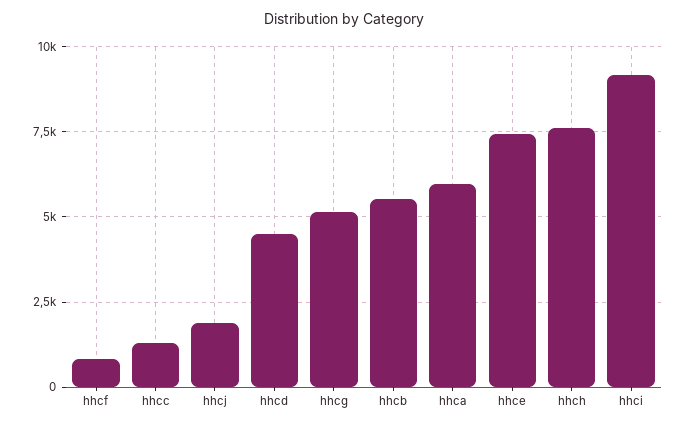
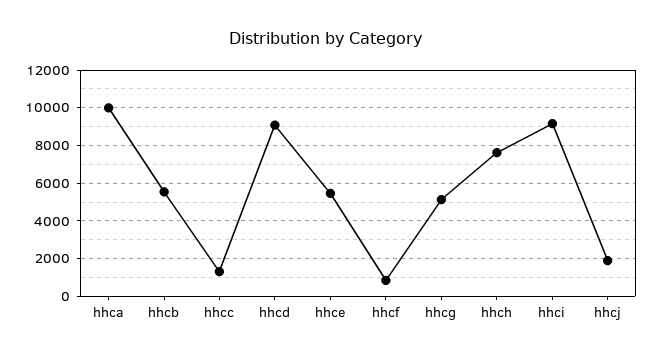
hhcd: 4500 -> 9000
hhca: 6000 -> 10000
hhce: 7500 -> 5500

